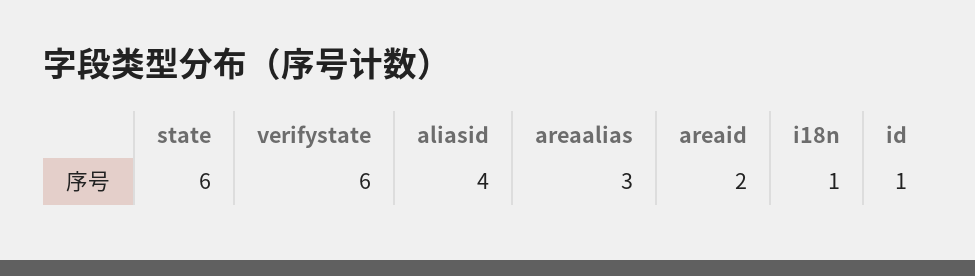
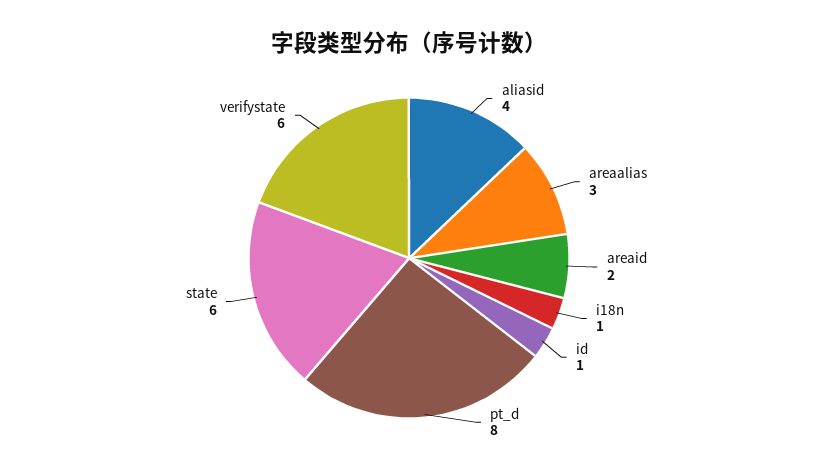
pt_d: none -> 8

